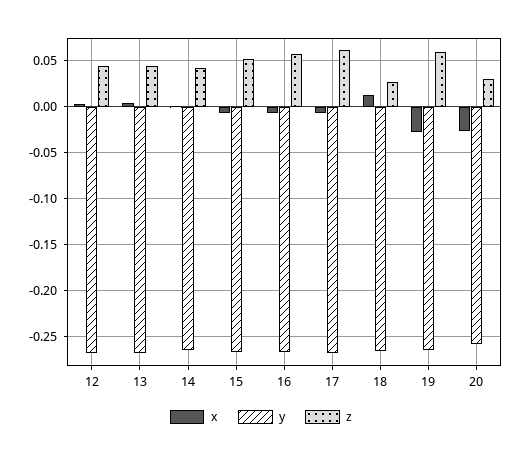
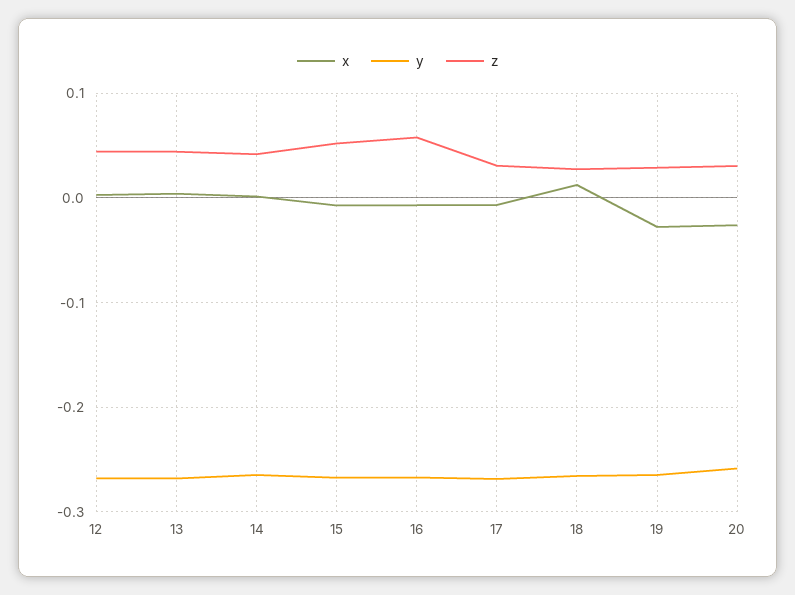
z, 17: 0.06 -> 0.03
z, 19: 0.06 -> 0.03

